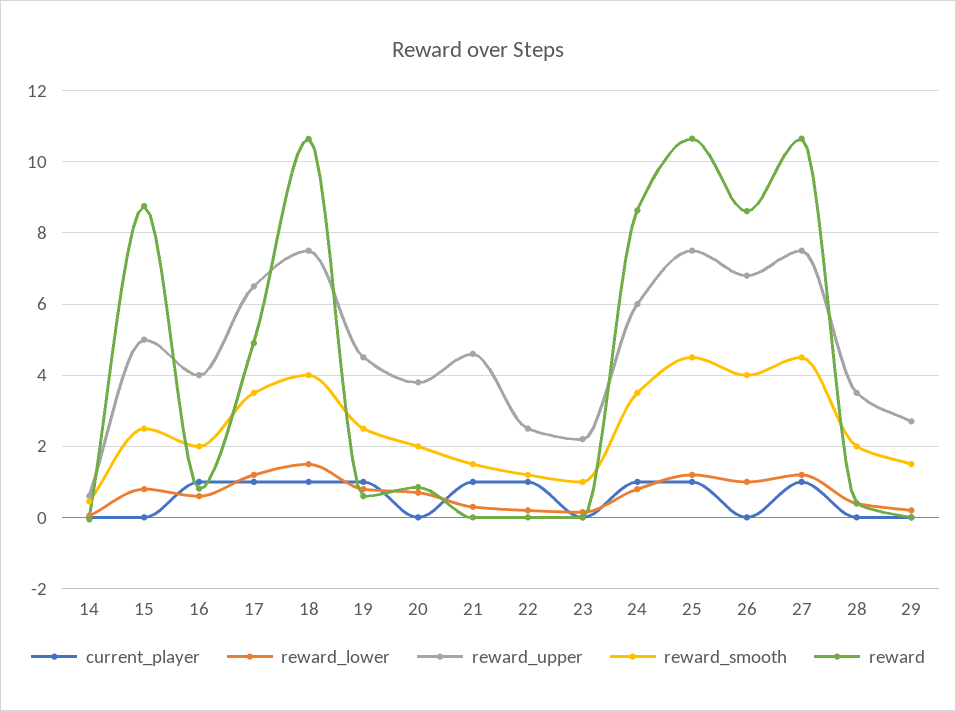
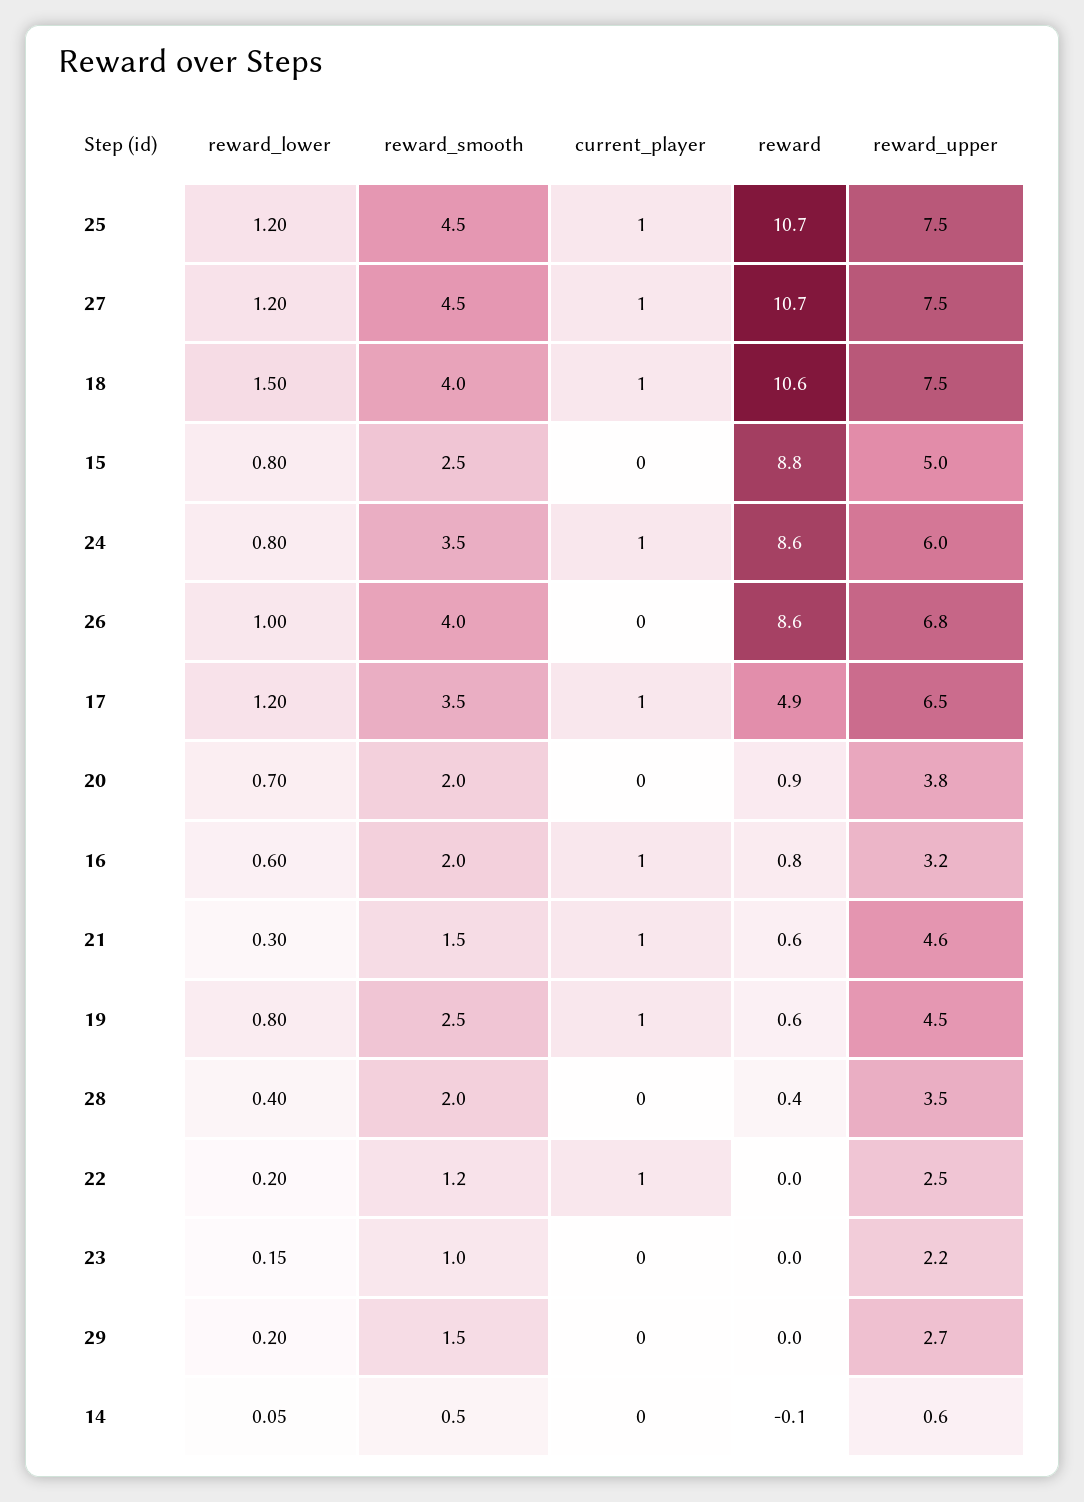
reward_upper, 16: 4 -> 3.2
reward, 21: 0 -> 0.6

